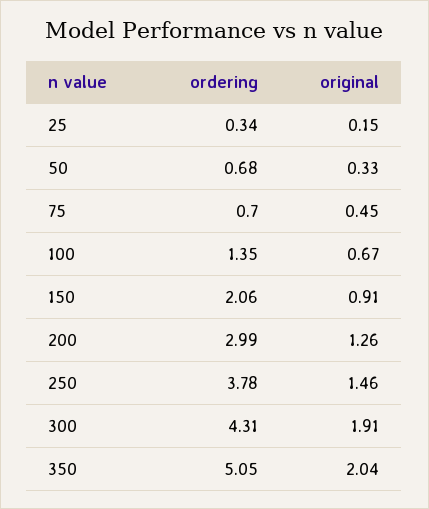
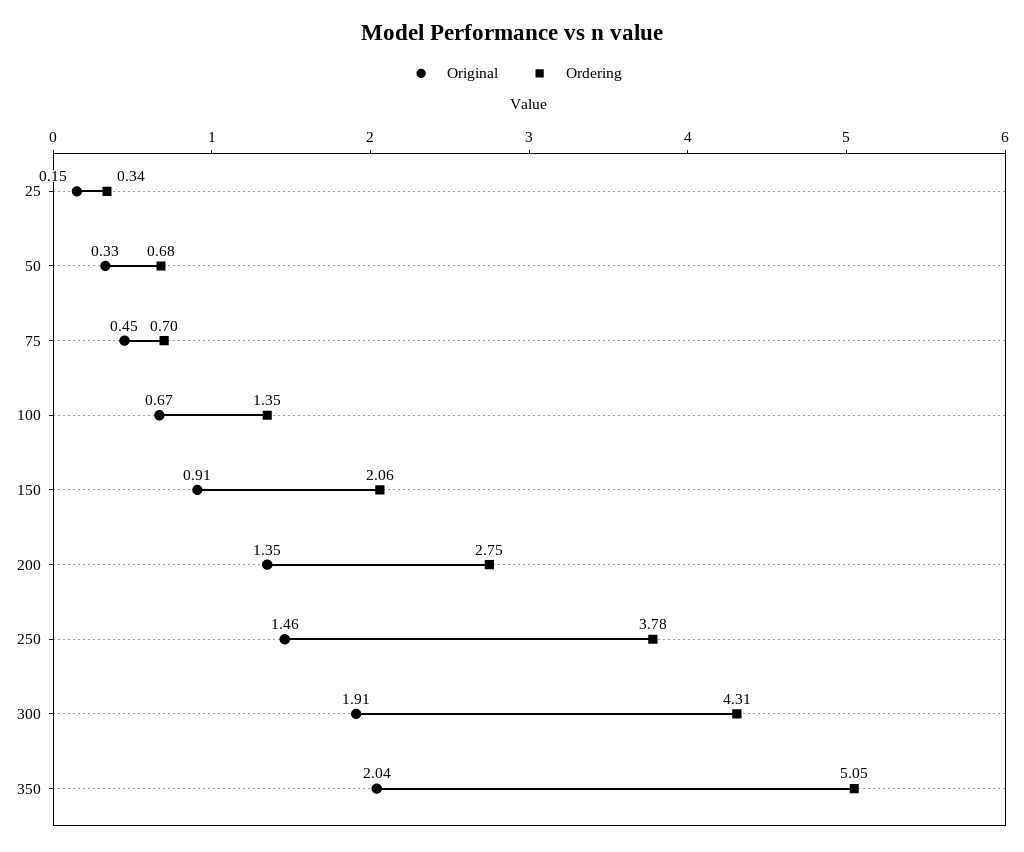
ordering, 200: 2.99 -> 2.75
original, 200: 1.26 -> 1.35

